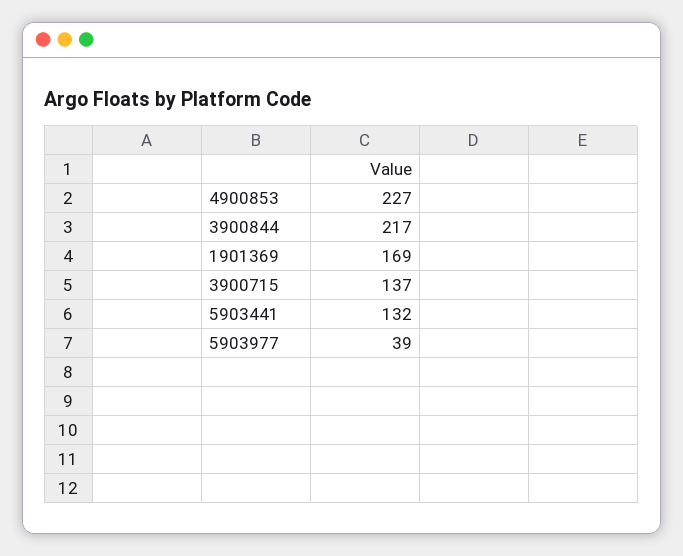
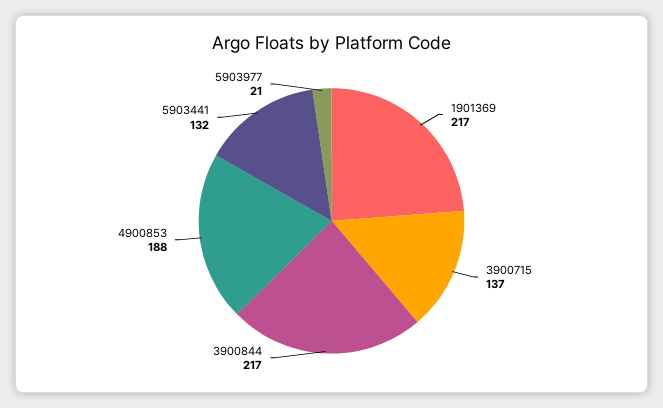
4900853: 227 -> 188
1901369: 169 -> 217
5903977: 39 -> 21

